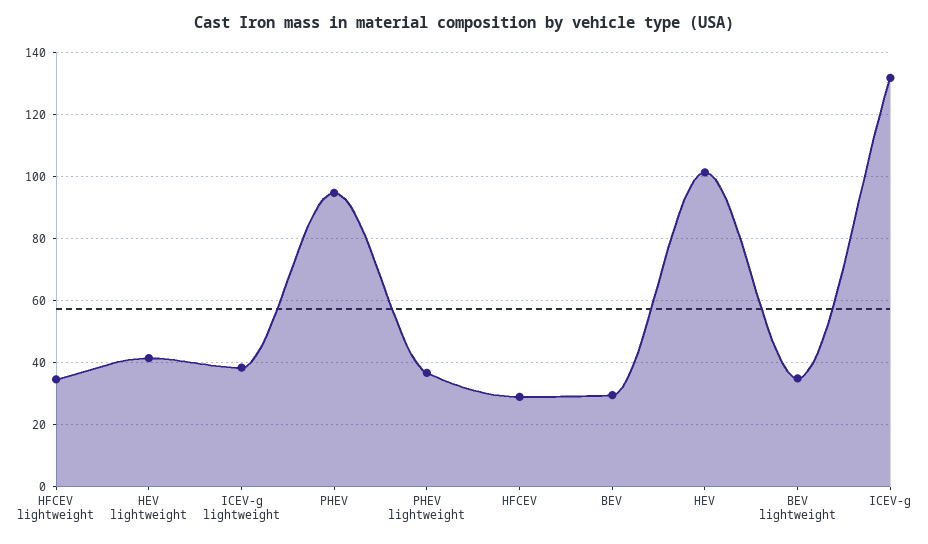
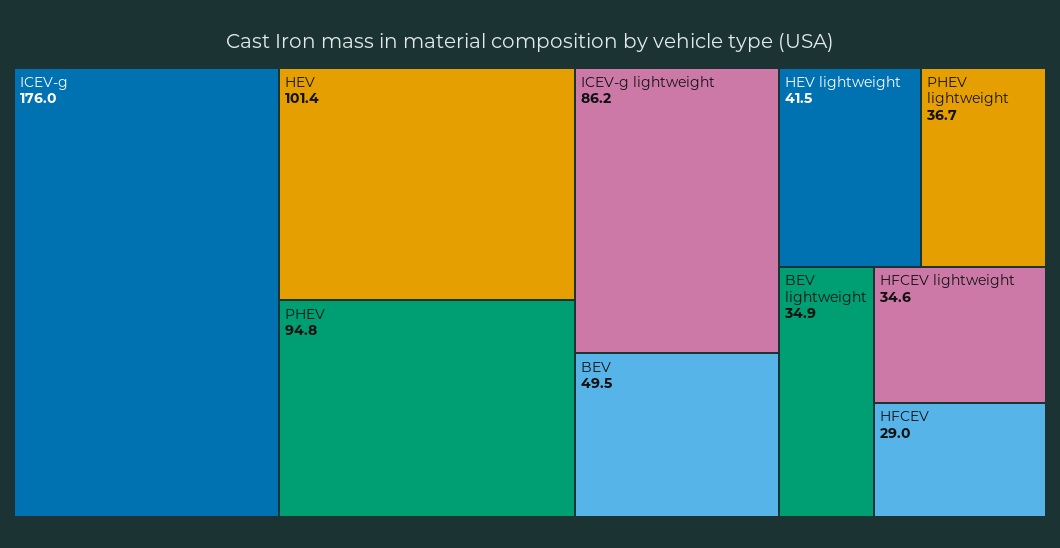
ICEV-g lightweight: 38 -> 86.2
BEV: 30 -> 49.5
ICEV-g: 132 -> 176

